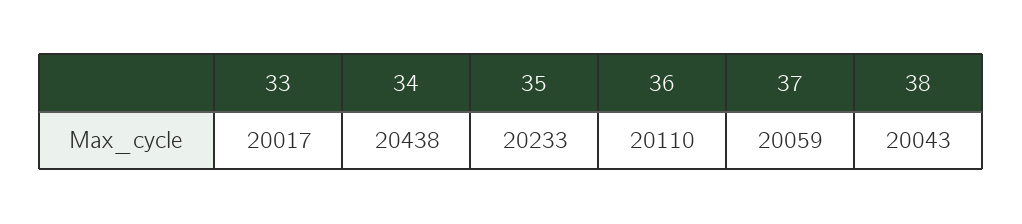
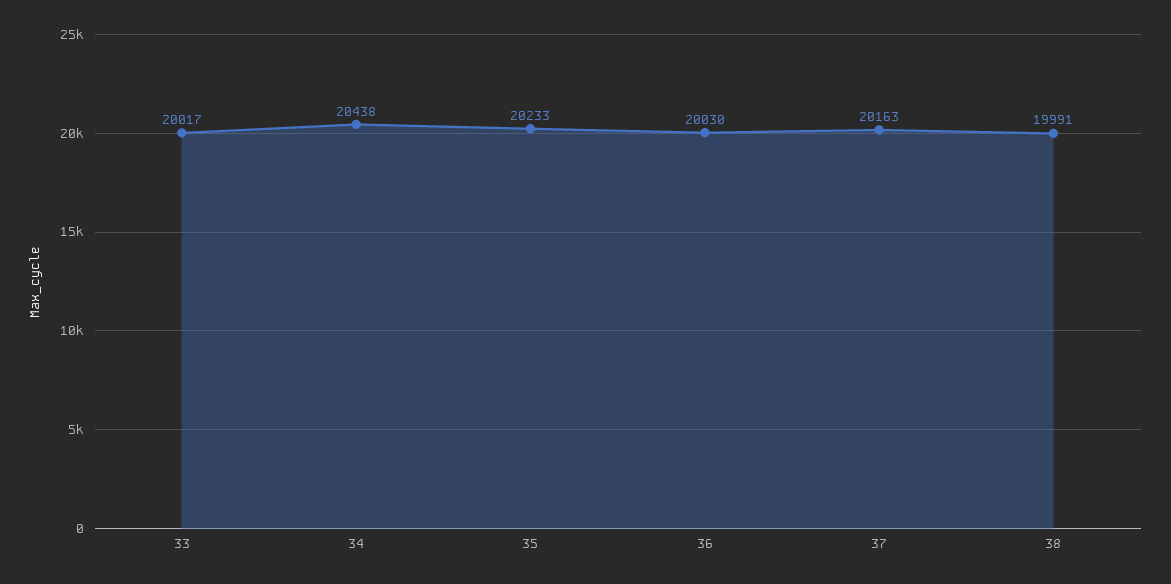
36: 20110 -> 20030
37: 20059 -> 20163
38: 20043 -> 19991

